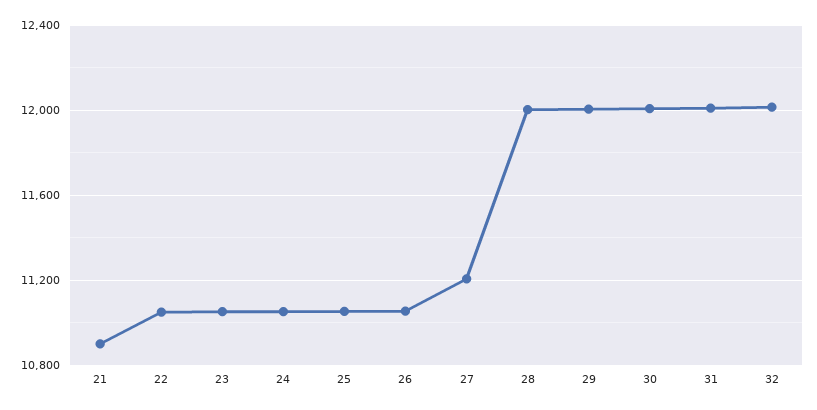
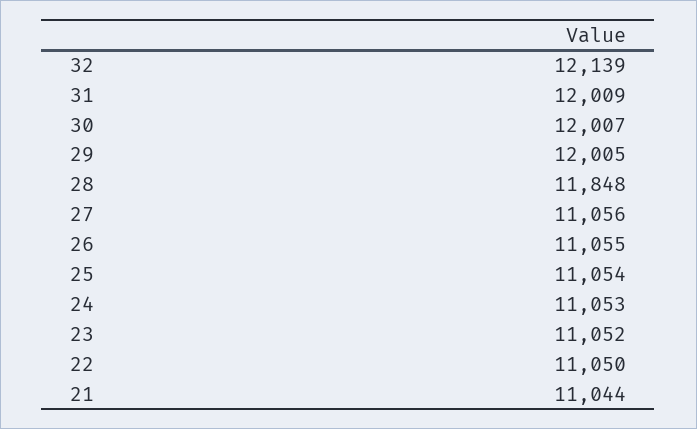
21: 10900 -> 11044
27: 11200 -> 11056
28: 12000 -> 11848
32: 12000 -> 12139

